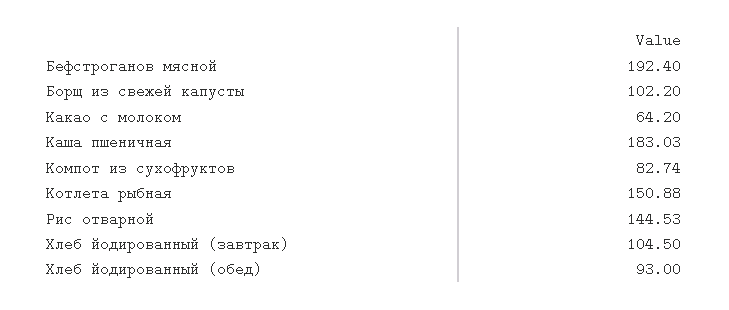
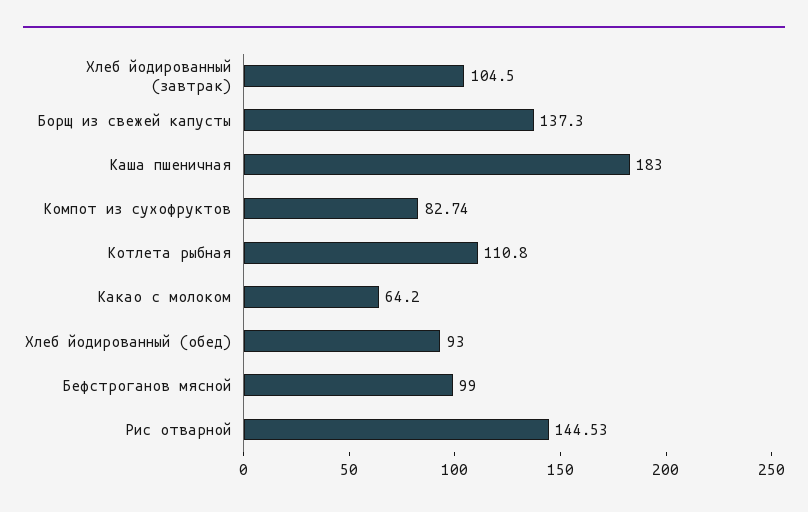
Бефстроганов мясной: 192.4 -> 99
Борщ из свежей капусты: 102.2 -> 137.3
Каша пшеничная: 183.03 -> 183
Котлета рыбная: 150.88 -> 110.8

